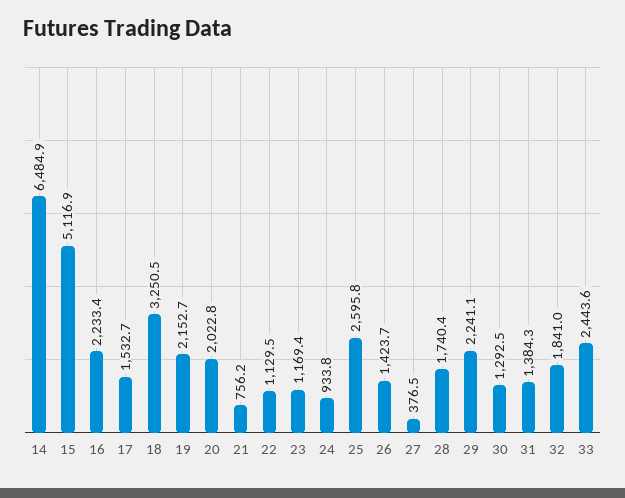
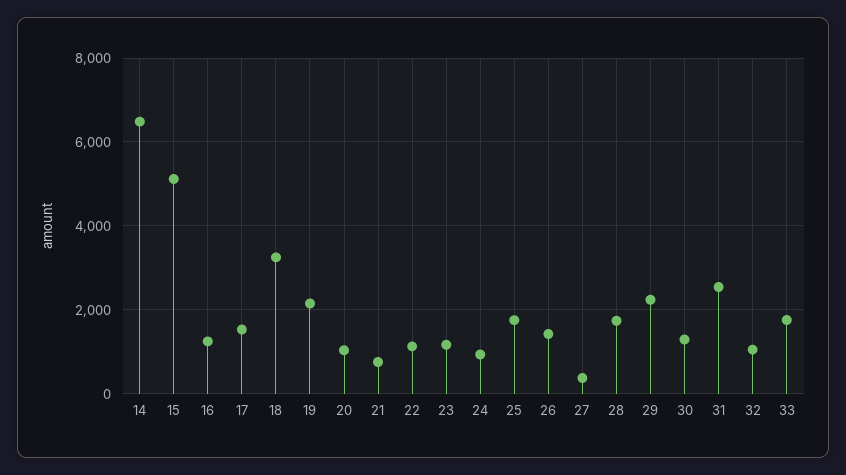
16: 2233.4 -> 1200
20: 2022.8 -> 1000
25: 2595.8 -> 1800
31: 1384.3 -> 2600
32: 1841 -> 1000
33: 2443.6 -> 1800

